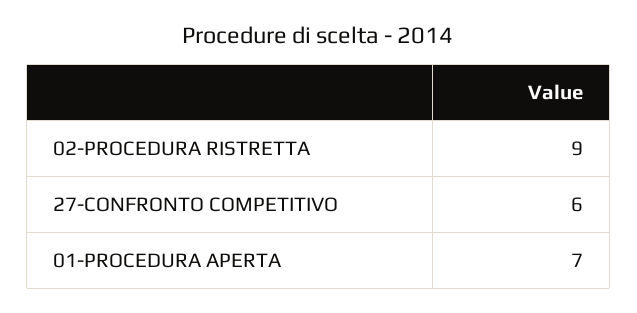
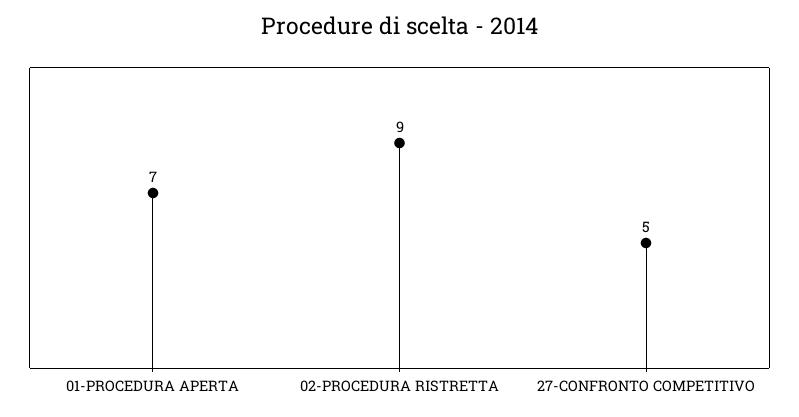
27-CONFRONTO COMPETITIVO: 6 -> 5

